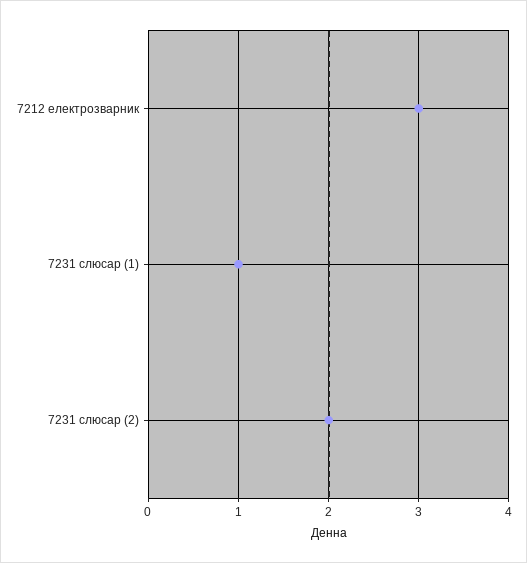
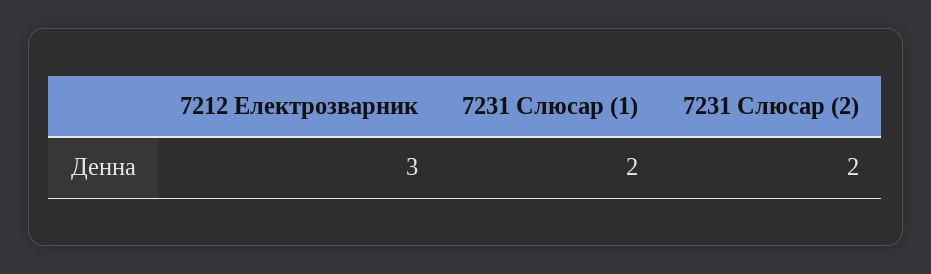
7231 слюсар (1): 1 -> 2

